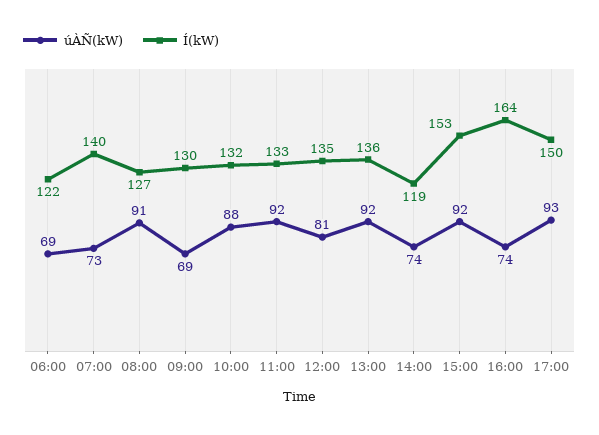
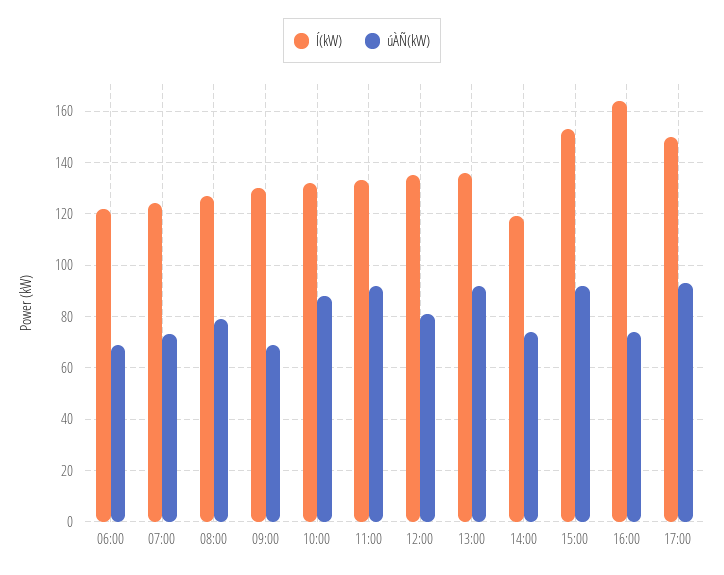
Í(kW), 07:00: 140 -> 125
úÀÑ(kW), 08:00: 91 -> 80

